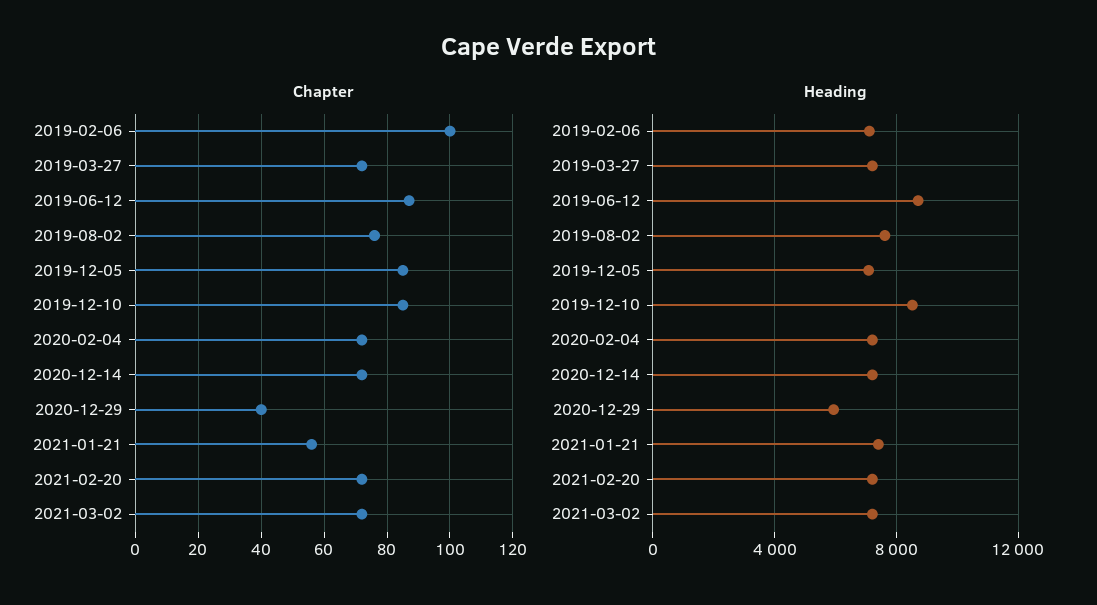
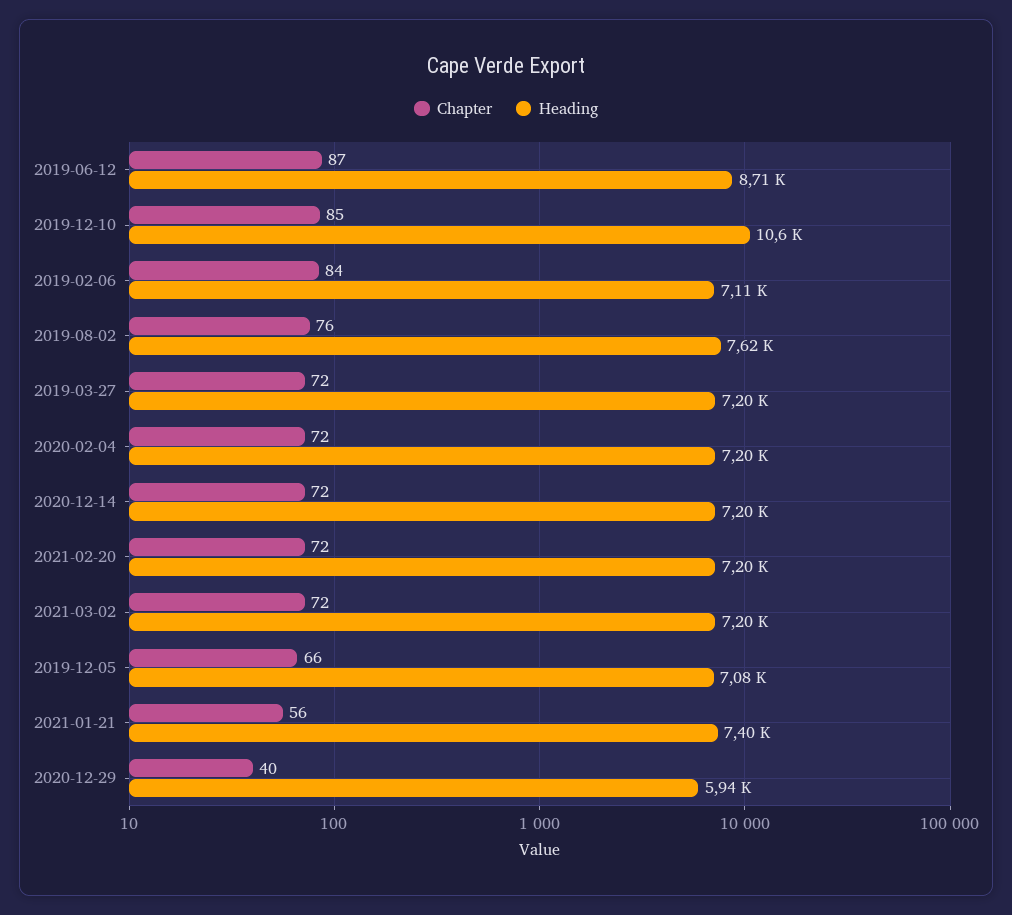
Chapter, 2019-02-06: 100 -> 84
Chapter, 2019-12-05: 85 -> 66
Heading, 2019-12-10: 8500 -> 10600

